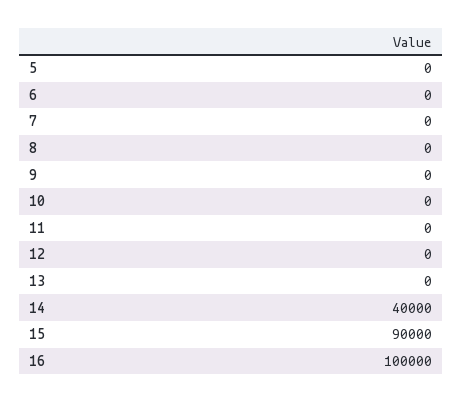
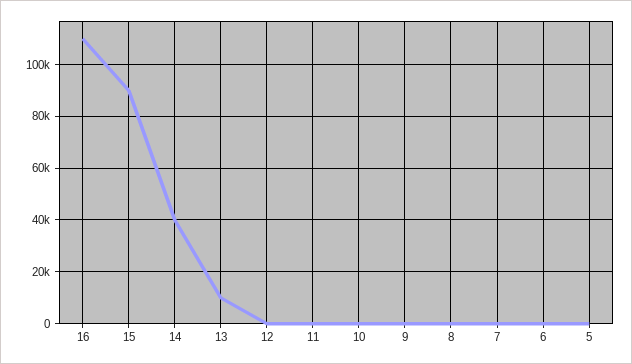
13: 0 -> 10000
16: 100000 -> 110000

